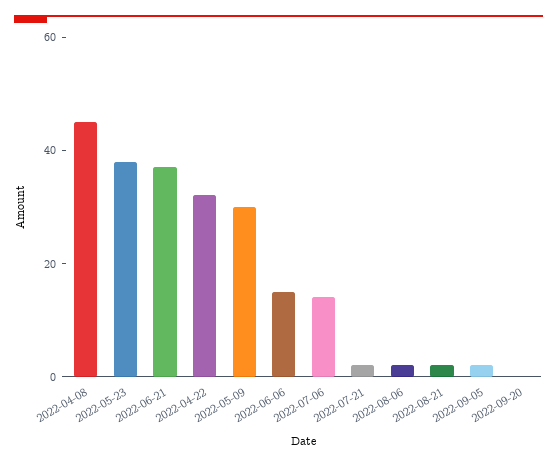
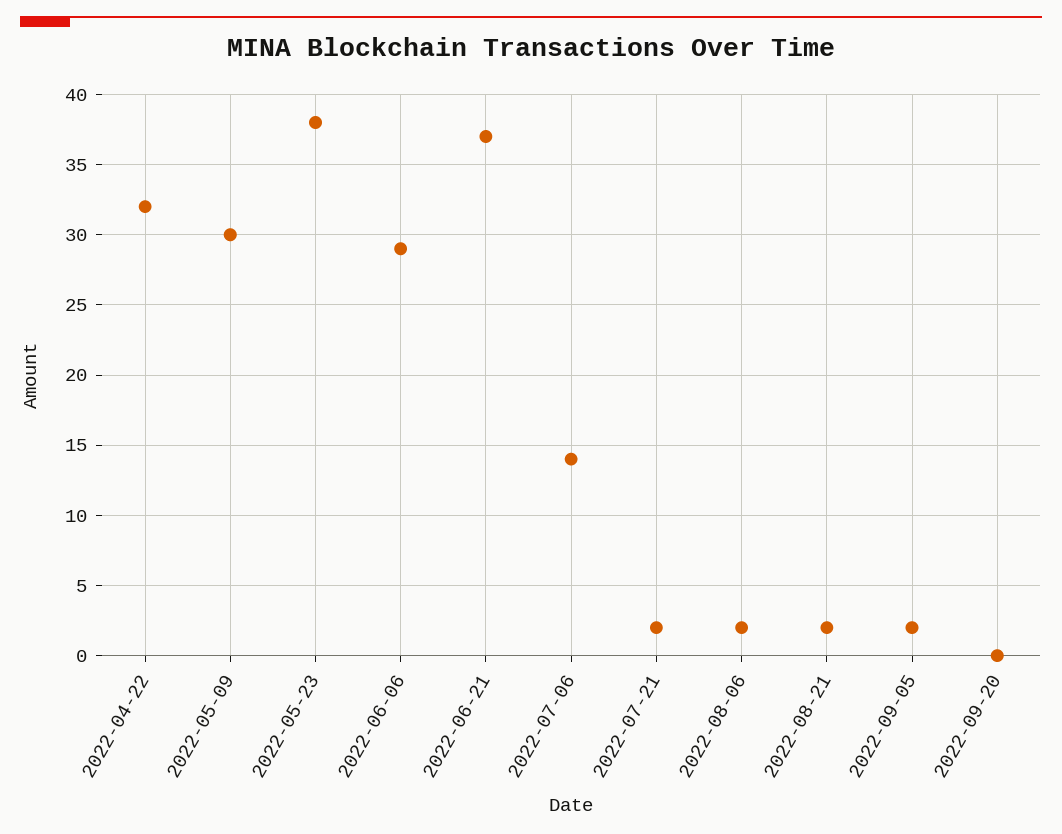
2022-04-08: 45 -> none
2022-06-06: 15 -> 29

